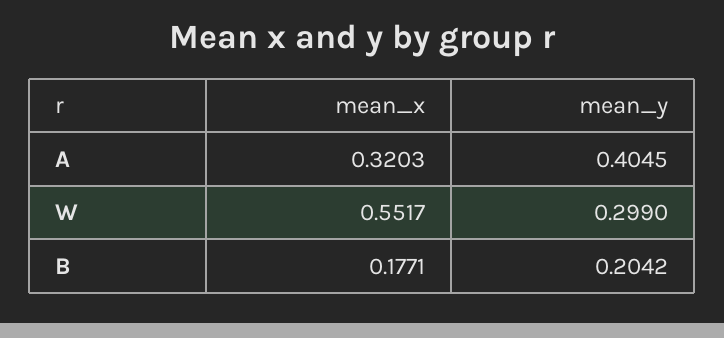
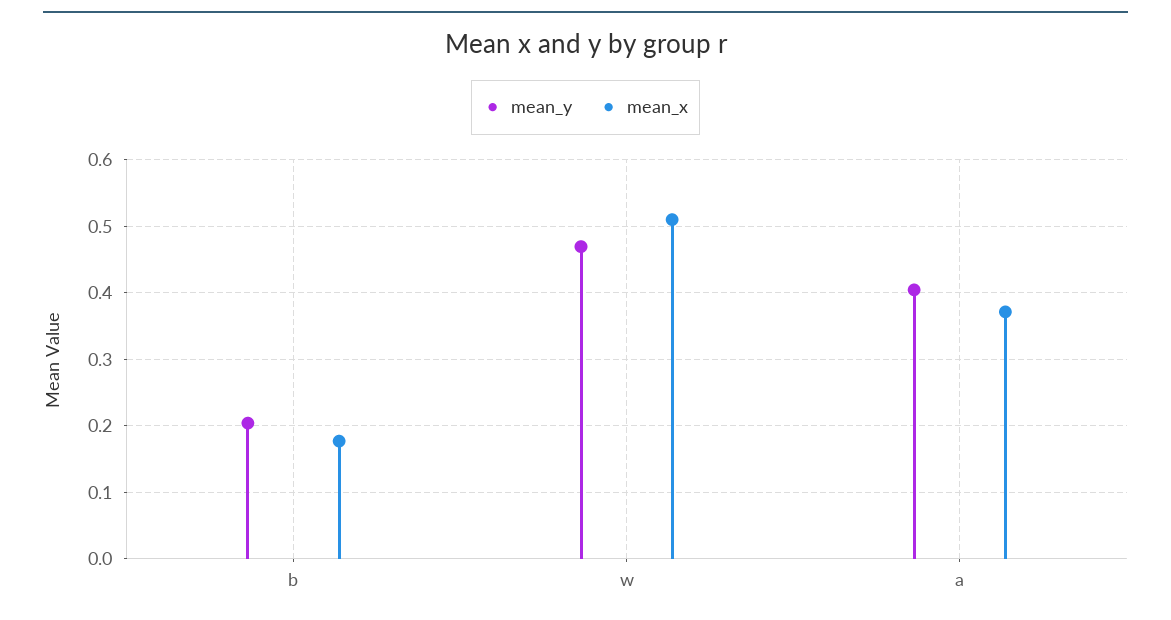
mean_x, A: 0.3203 -> 0.37
mean_x, W: 0.5517 -> 0.51
mean_y, W: 0.299 -> 0.47

